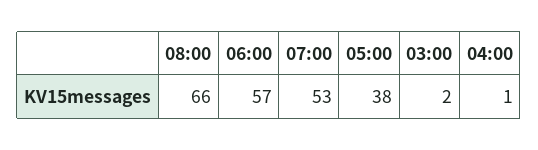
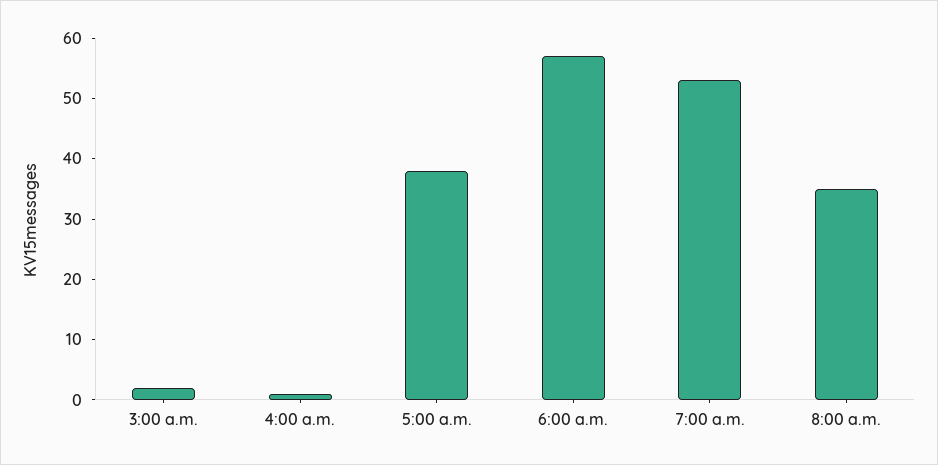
08:00: 66 -> 35

